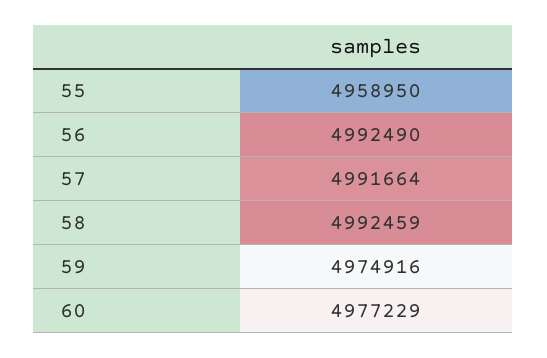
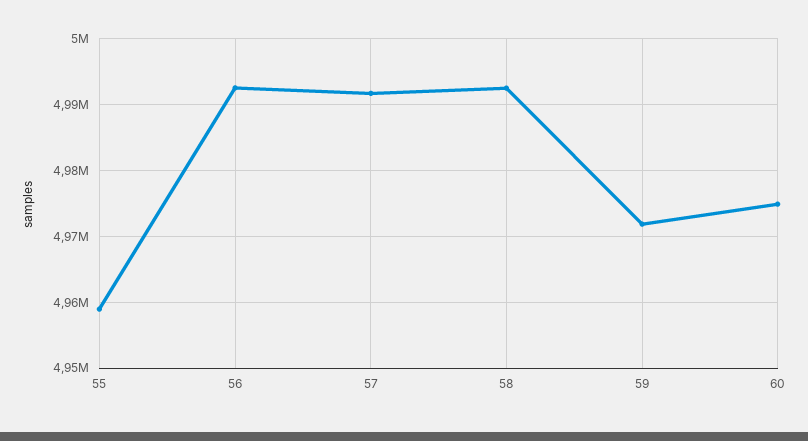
59: 4974916 -> 4972000
60: 4977229 -> 4975000

